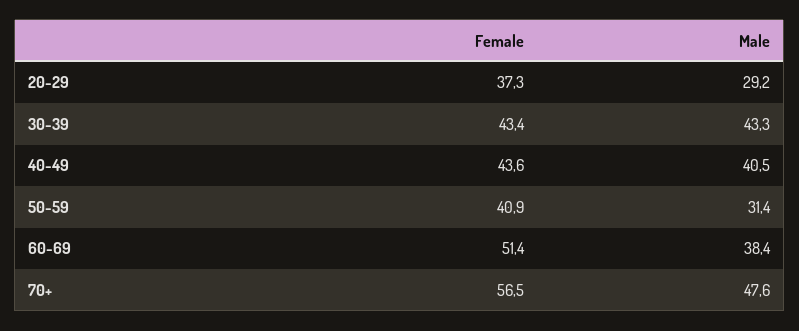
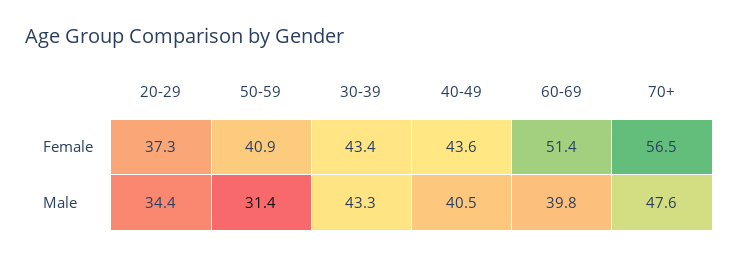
Male, 20-29: 29.2 -> 34.4
Male, 60-69: 38.4 -> 39.8

